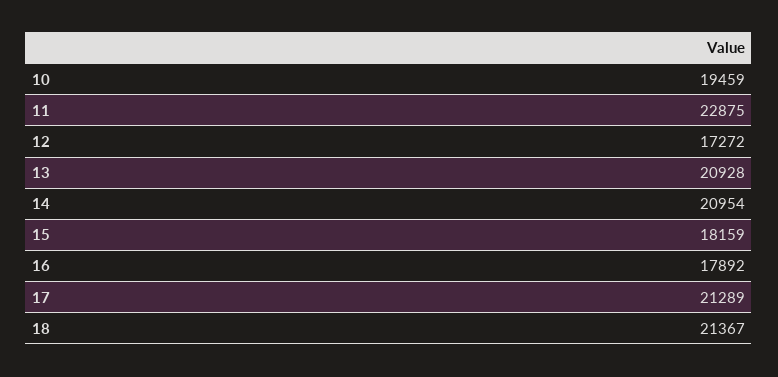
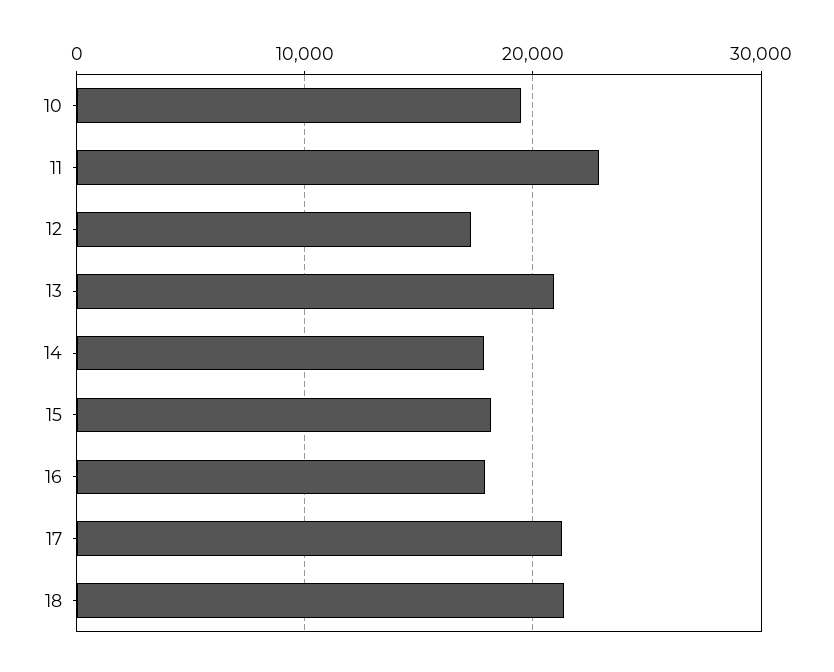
14: 20954 -> 18000

